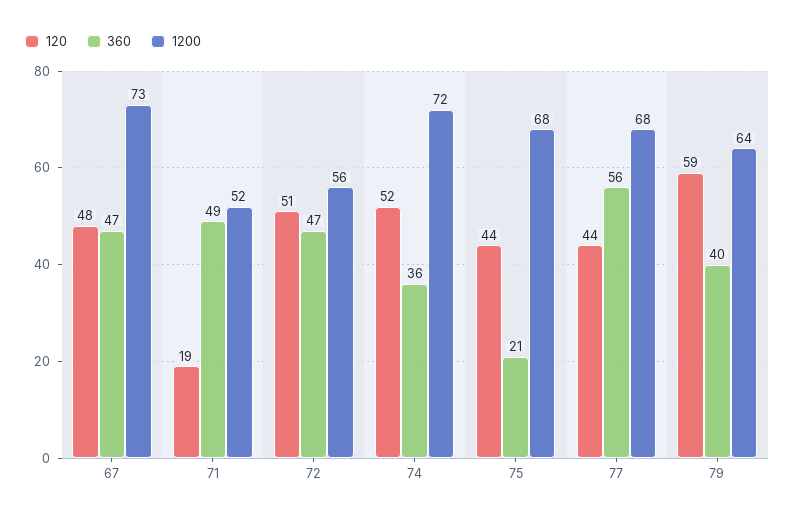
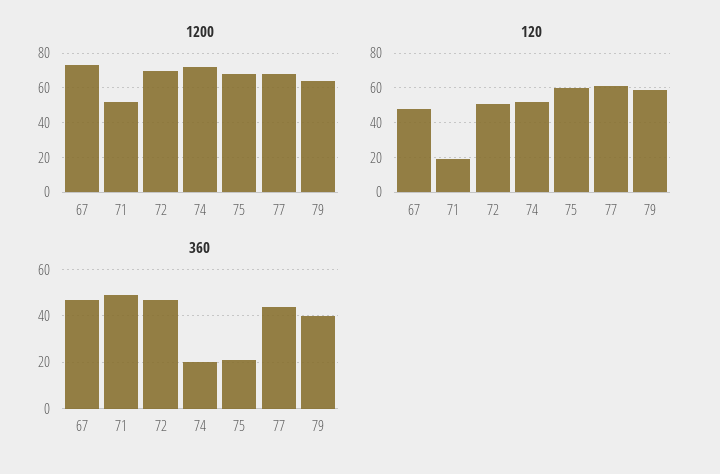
1200, 72: 56 -> 70
360, 74: 36 -> 20
120, 75: 44 -> 60
120, 77: 44 -> 60
360, 77: 56 -> 45

